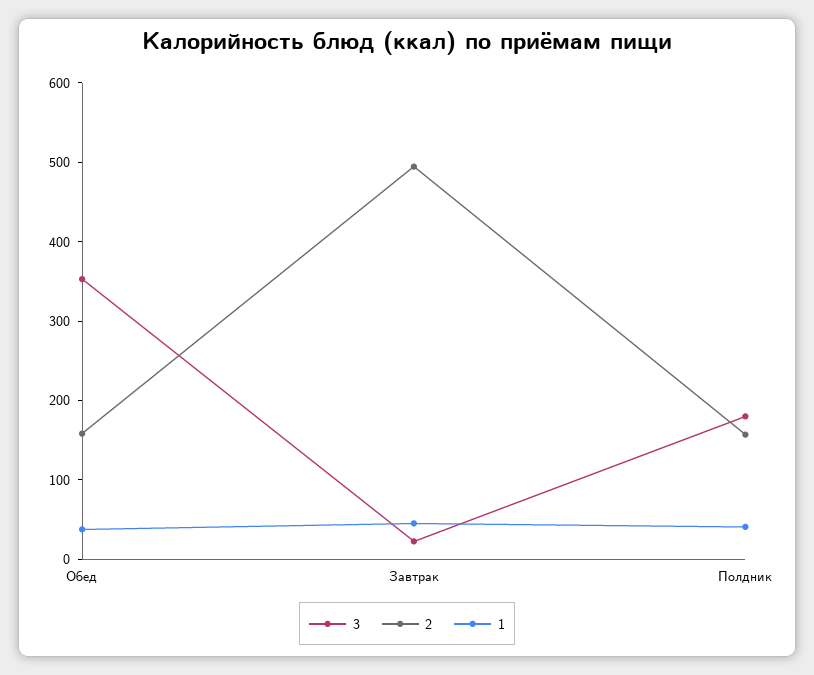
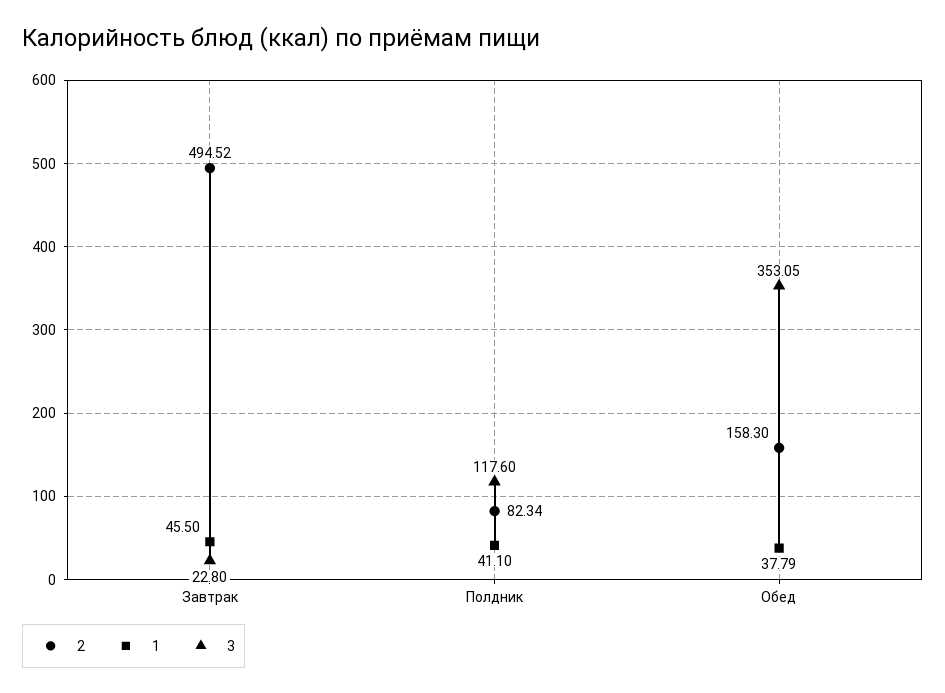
3, Полдник: 180 -> 117.6
2, Полдник: 160 -> 82.34

